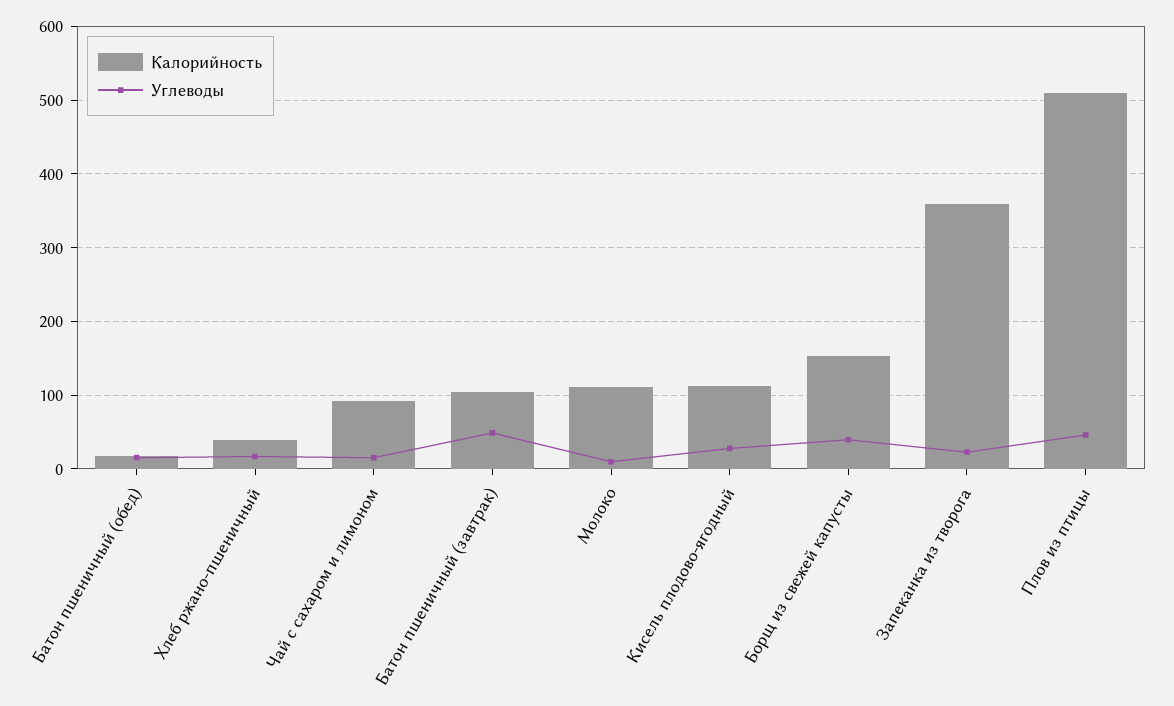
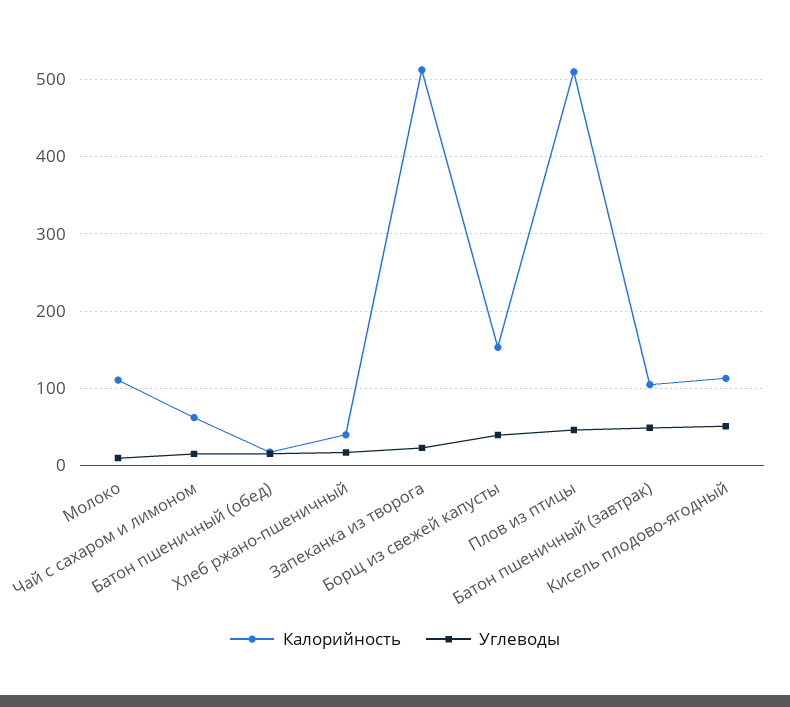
Калорийность, Чай с сахаром и лимоном: 90 -> 60
Углеводы, Кисель плодово-ягодный: 30 -> 50
Калорийность, Запеканка из творога: 360 -> 510

